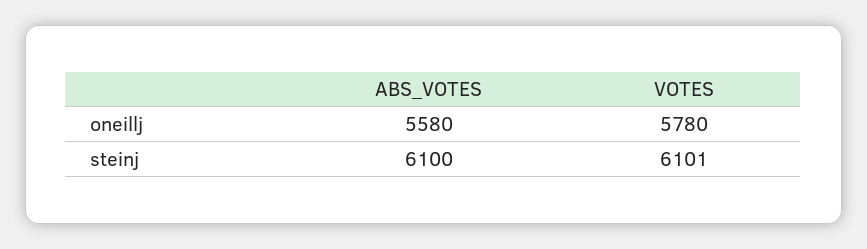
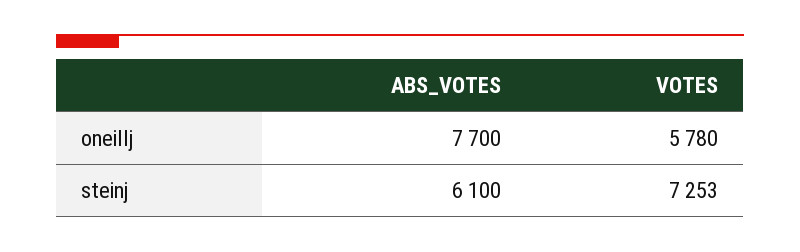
ABS_VOTES, oneillj: 5580 -> 7700
VOTES, steinj: 6101 -> 7253

